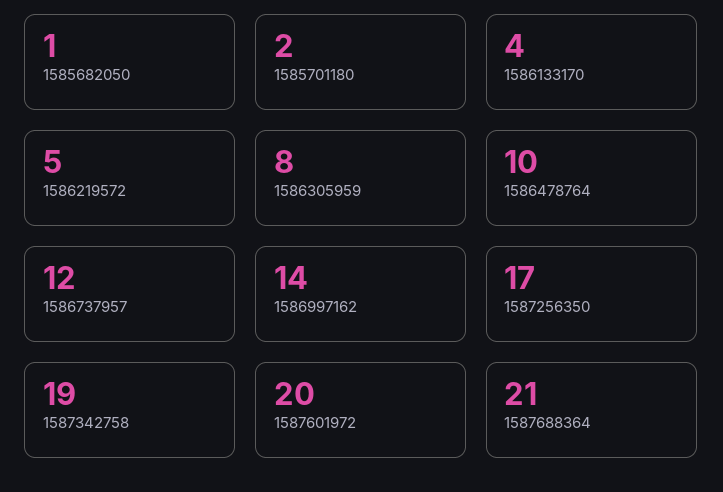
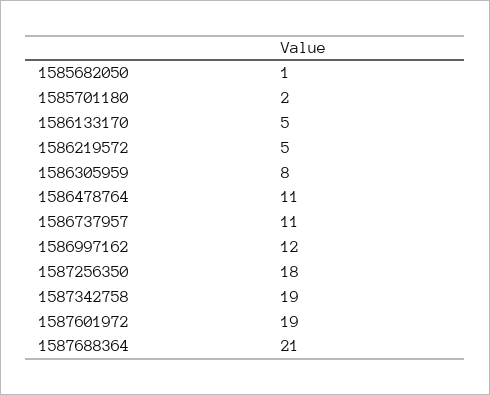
1586133170: 4 -> 5
1586478764: 10 -> 11
1586737957: 12 -> 11
1586997162: 14 -> 12
1587256350: 17 -> 18
1587601972: 20 -> 19

